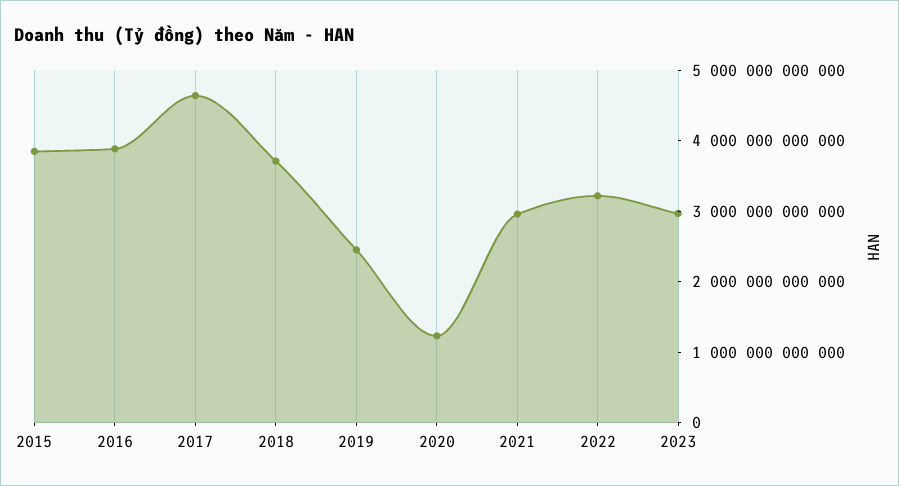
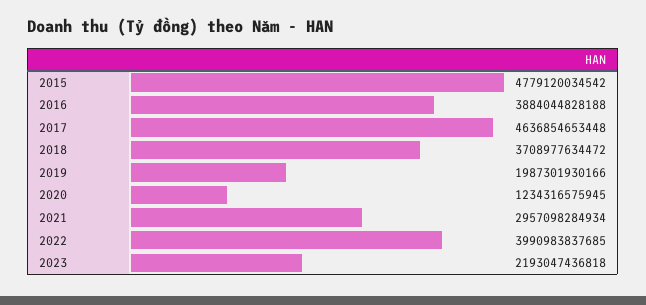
2015: 3800000000000 -> 4779120034542
2019: 2400000000000 -> 1987301930166
2022: 3200000000000 -> 3990983837685
2023: 3000000000000 -> 2193047436818

